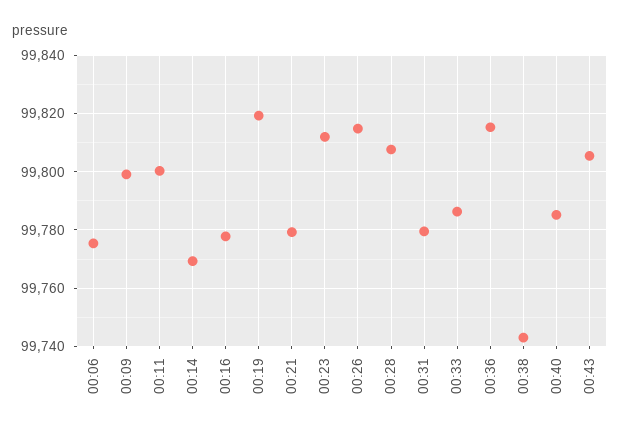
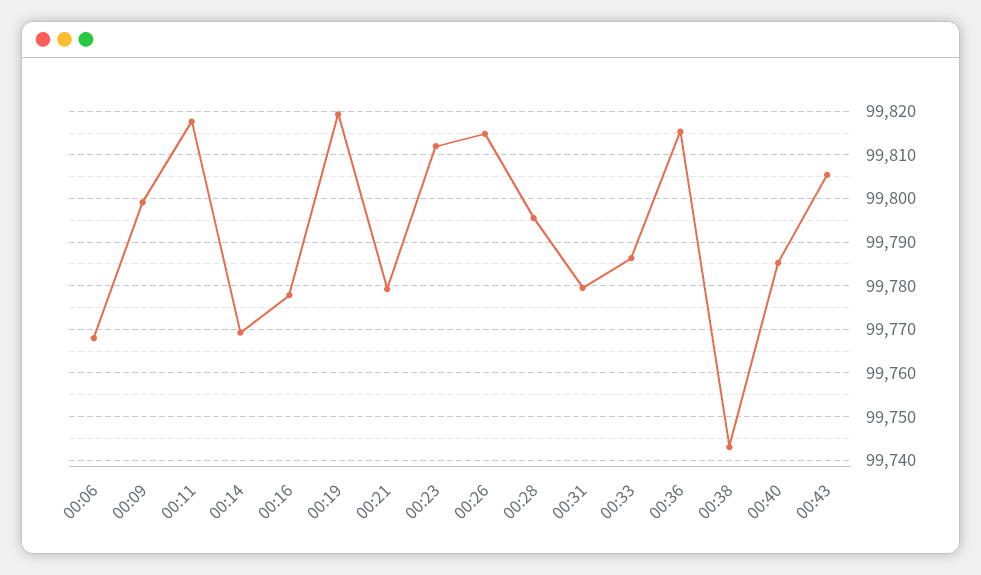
00:06: 99775 -> 99768
00:11: 99800 -> 99818
00:28: 99807.5 -> 99796

